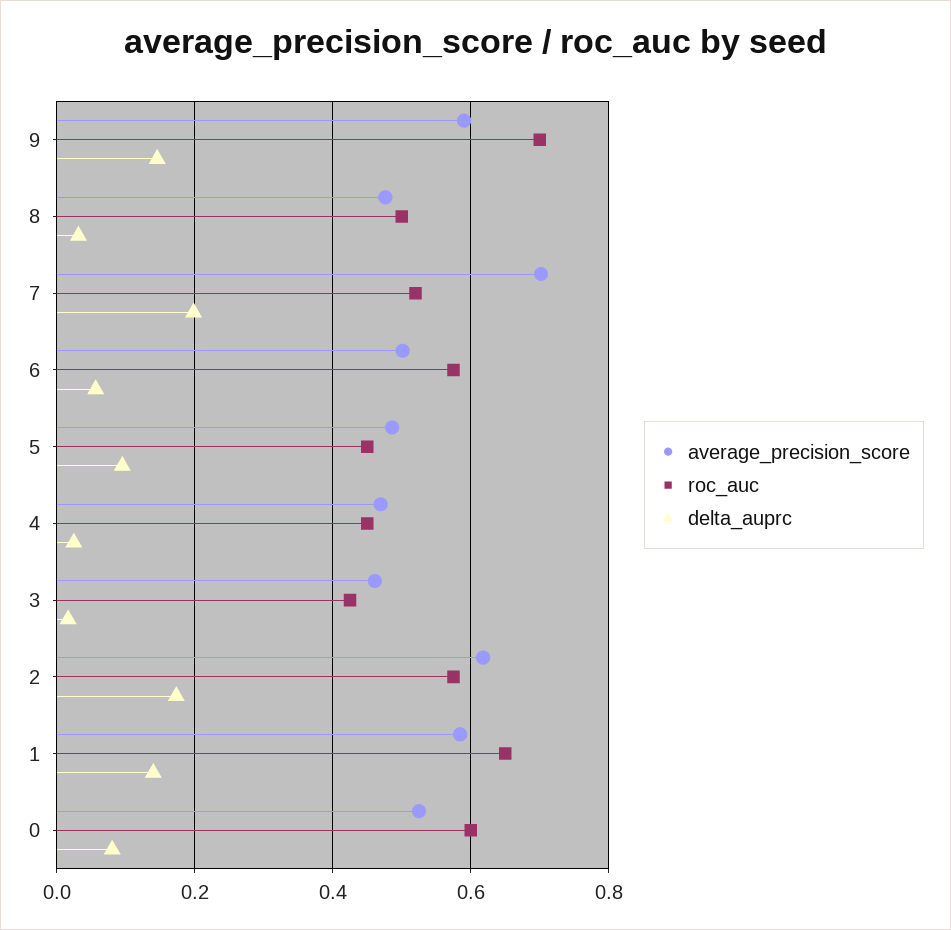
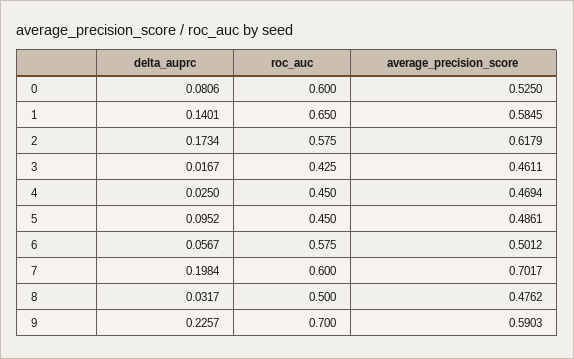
delta_auprc, 9: 0.14 -> 0.2257
roc_auc, 7: 0.52 -> 0.6

